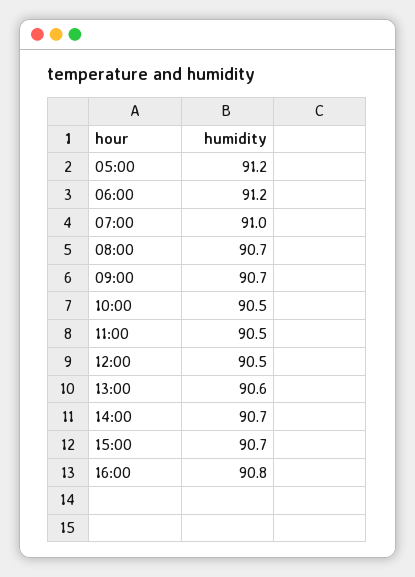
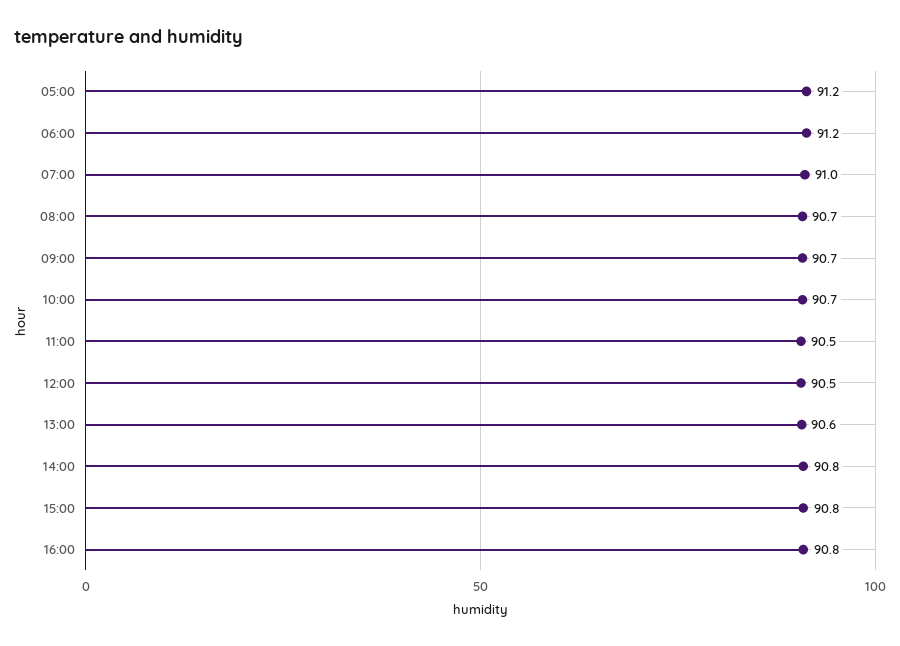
10:00: 90.5 -> 90.7
14:00: 90.7 -> 90.8
15:00: 90.7 -> 90.8

